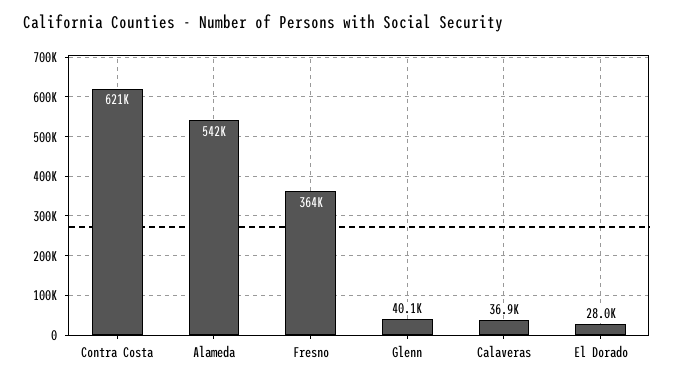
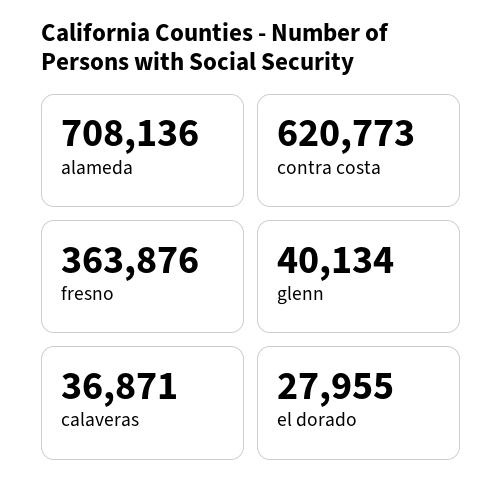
Alameda: 542000 -> 708136

